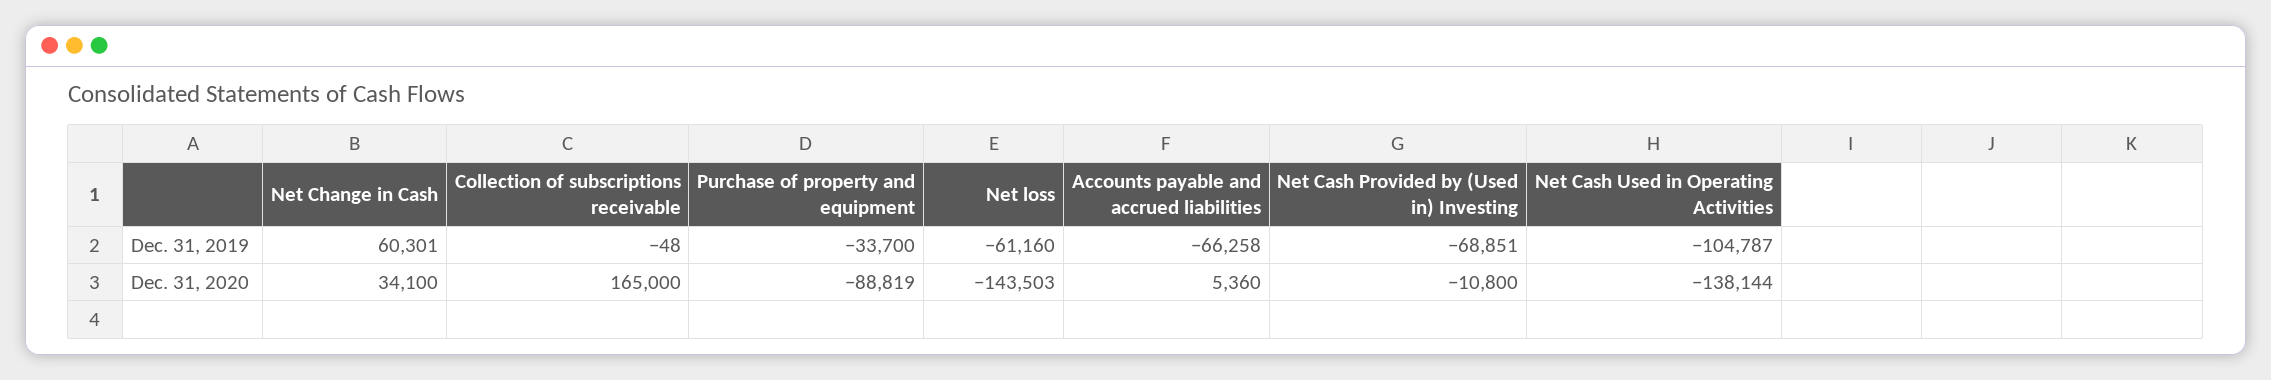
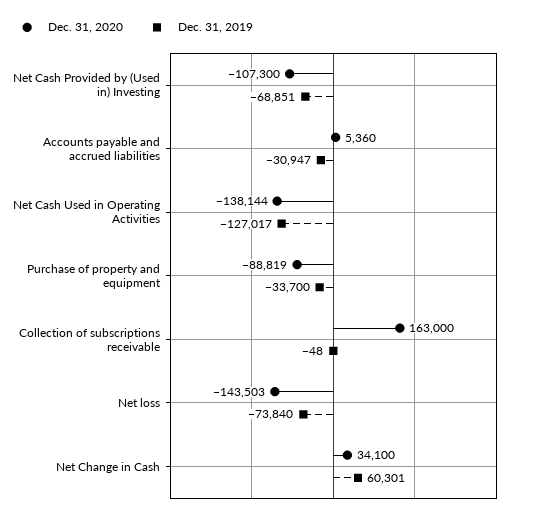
Dec. 31, 2019, Net loss: -61160 -> -73840
Dec. 31, 2019, Accounts payable and accrued liabilities: -66258 -> -30947
Dec. 31, 2019, Net Cash Used in Operating Activities: -104787 -> -127017
Dec. 31, 2020, Collection of subscriptions receivable: 165000 -> 163000
Dec. 31, 2020, Net Cash Provided by (Used in) Investing: -10800 -> -107300

